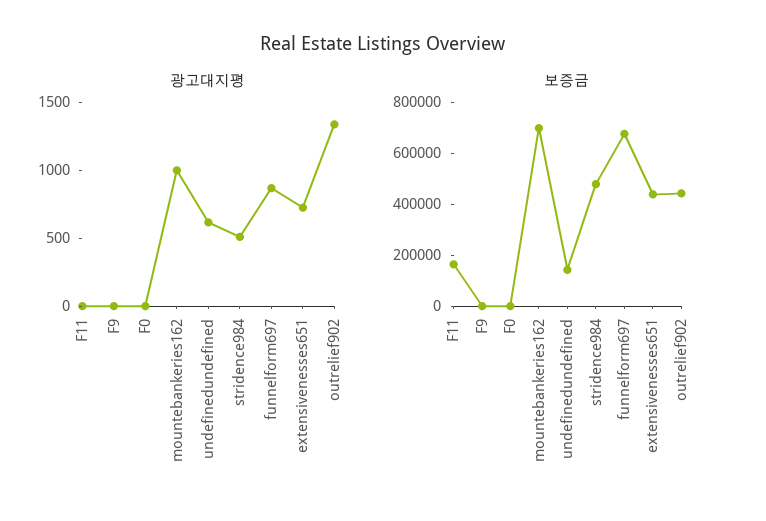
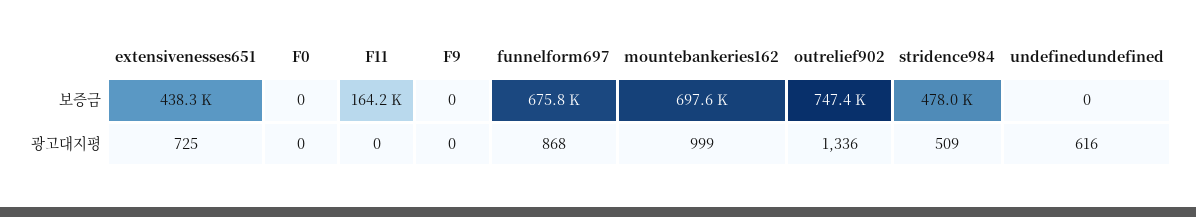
보증금, undefinedundefined: 150000 -> 0
보증금, outrelief902: 450000 -> 747400

